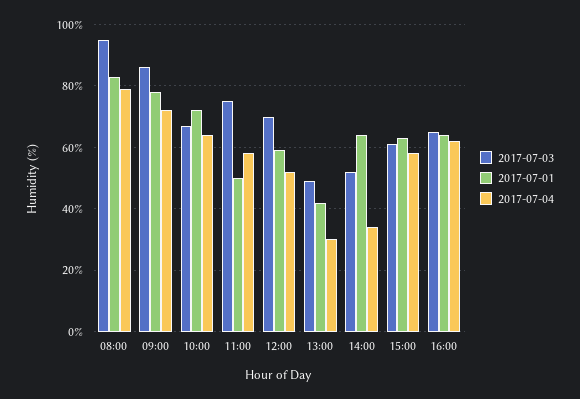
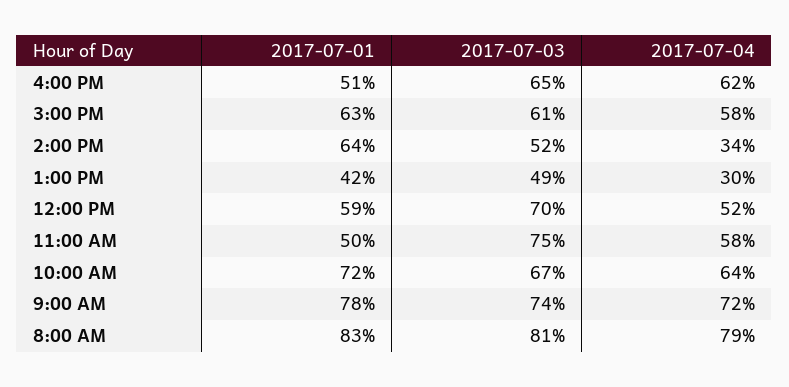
2017-07-03, 08:00: 95 -> 81
2017-07-03, 09:00: 85 -> 74
2017-07-01, 16:00: 65 -> 51

